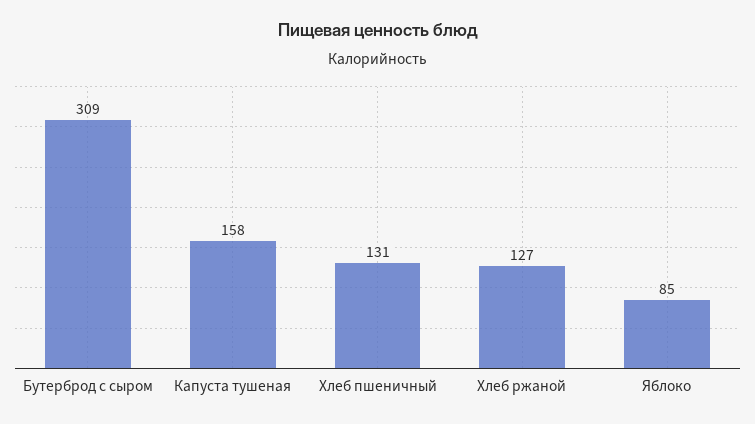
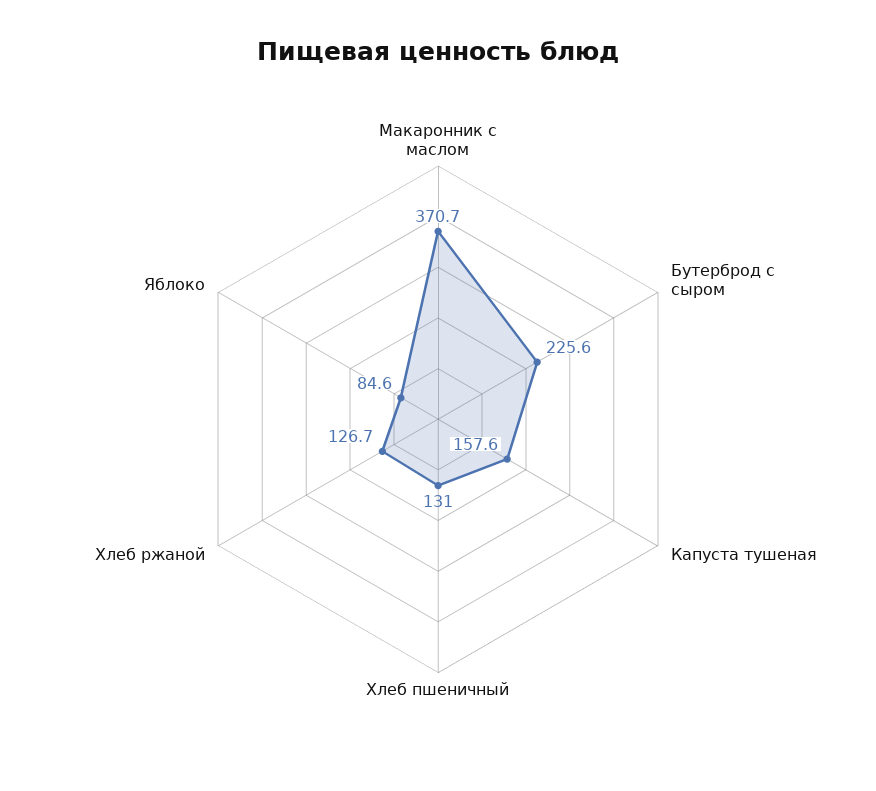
Бутерброд с сыром: 309 -> 225.6
Макаронник с маслом: none -> 370.7

